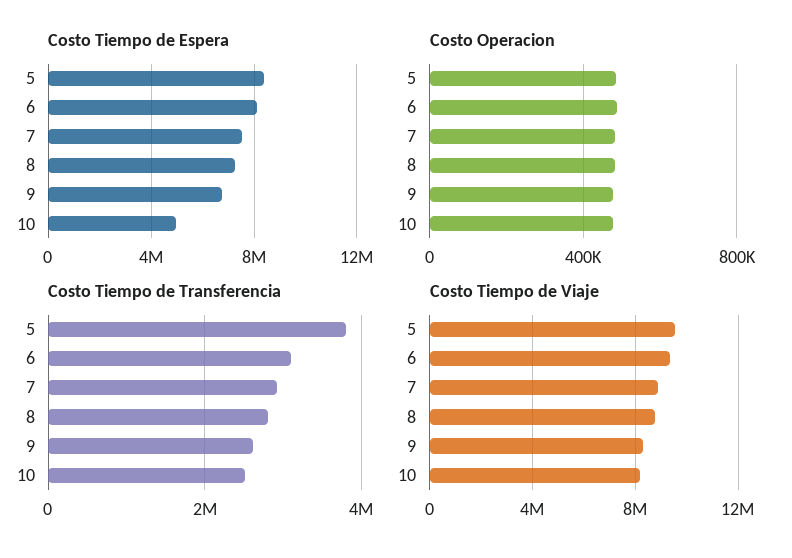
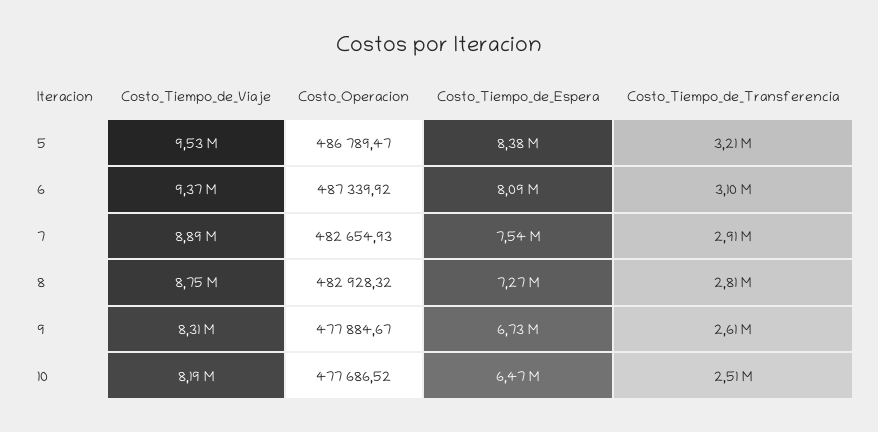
Costo Tiempo de Espera, 10: 5000000 -> 6470000
Costo Tiempo de Transferencia, 5: 3800000 -> 3210000

